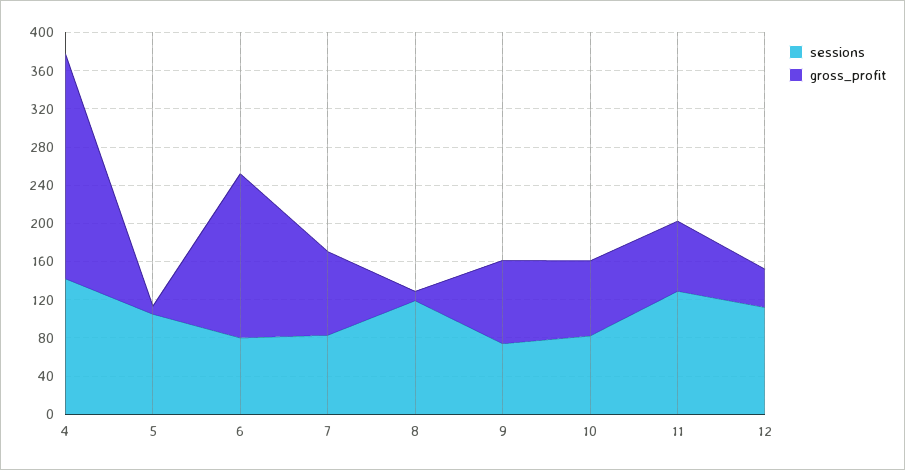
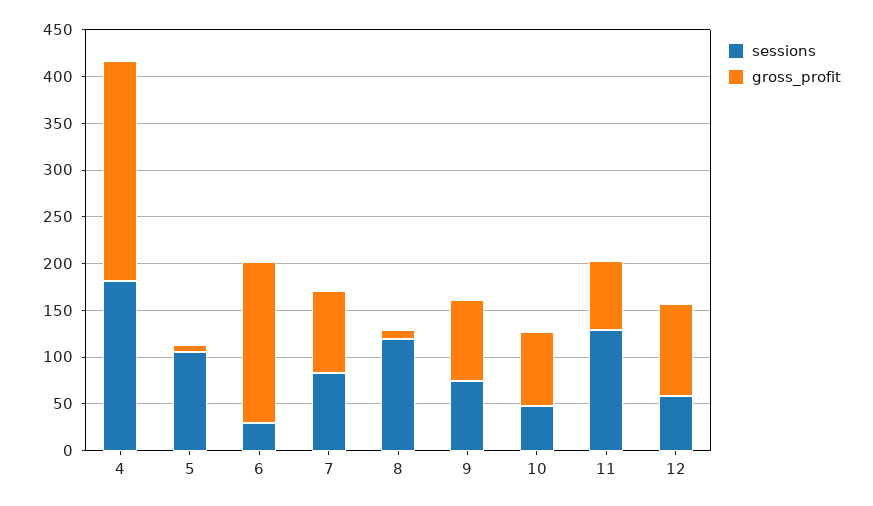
sessions, 4: 140 -> 180
sessions, 6: 80 -> 30
sessions, 10: 80 -> 50
sessions, 12: 110 -> 60
gross_profit, 12: 40 -> 100

